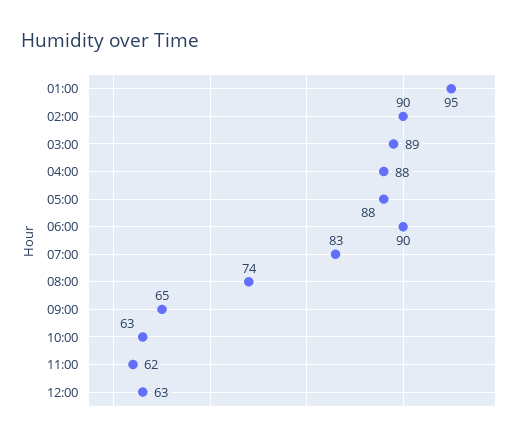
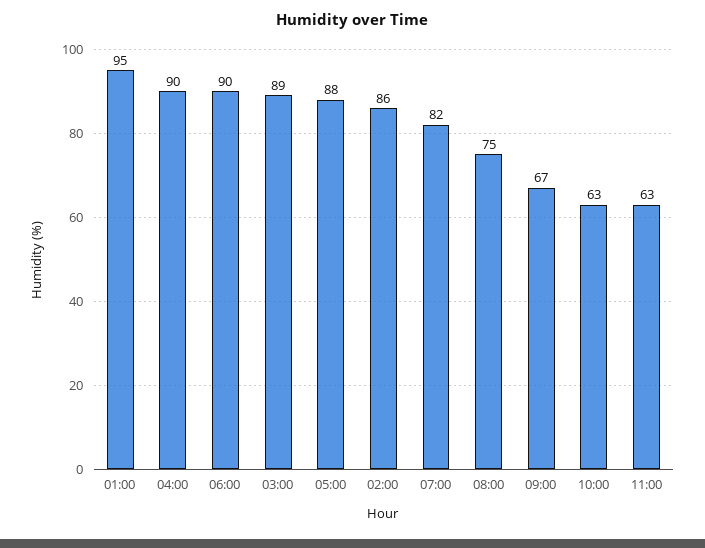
02:00: 90 -> 86
04:00: 88 -> 90
07:00: 83 -> 82
08:00: 74 -> 75
09:00: 65 -> 67
11:00: 62 -> 63
12:00: 63 -> none

